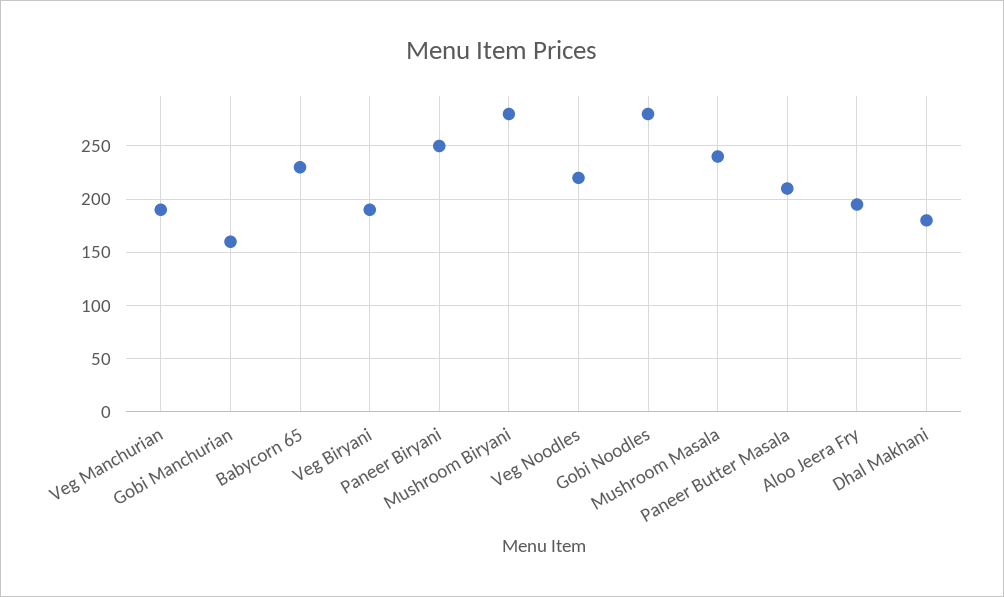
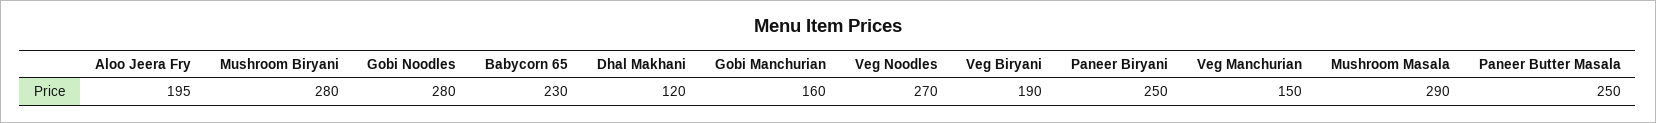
Veg Manchurian: 190 -> 150
Veg Noodles: 220 -> 270
Mushroom Masala: 240 -> 290
Paneer Butter Masala: 210 -> 250
Dhal Makhani: 180 -> 120

